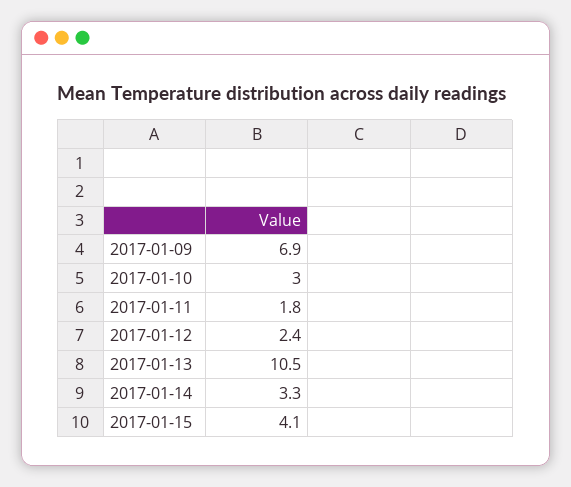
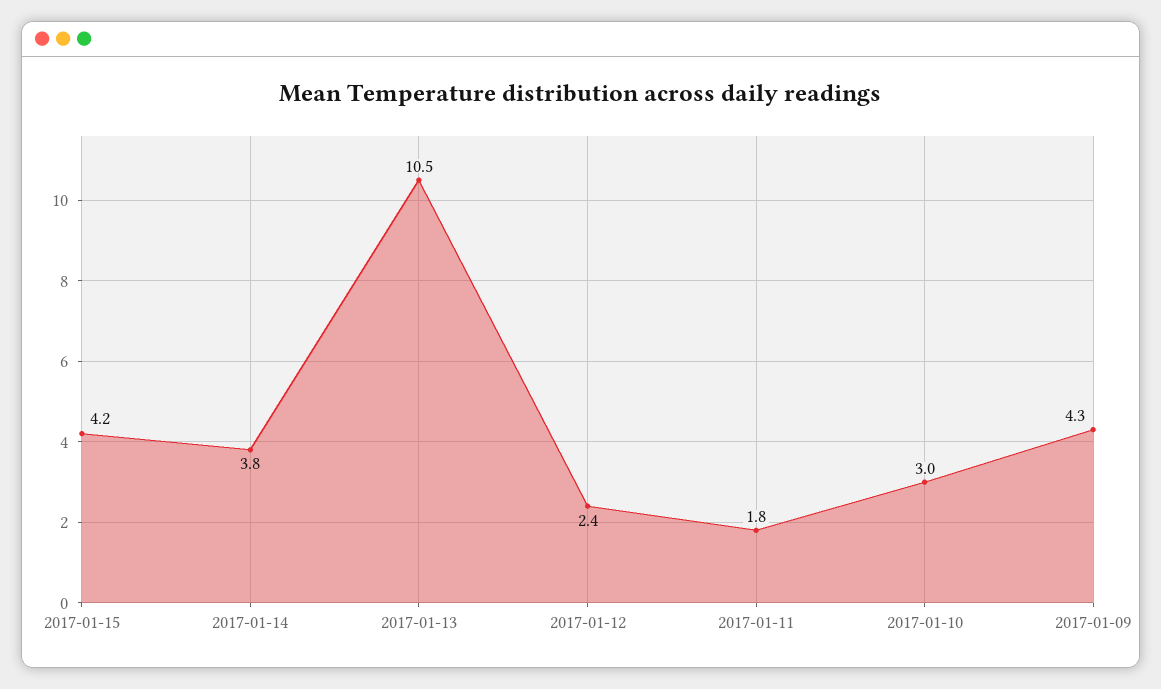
2017-01-09: 6.9 -> 4.3
2017-01-14: 3.3 -> 3.8
2017-01-15: 4.1 -> 4.2

